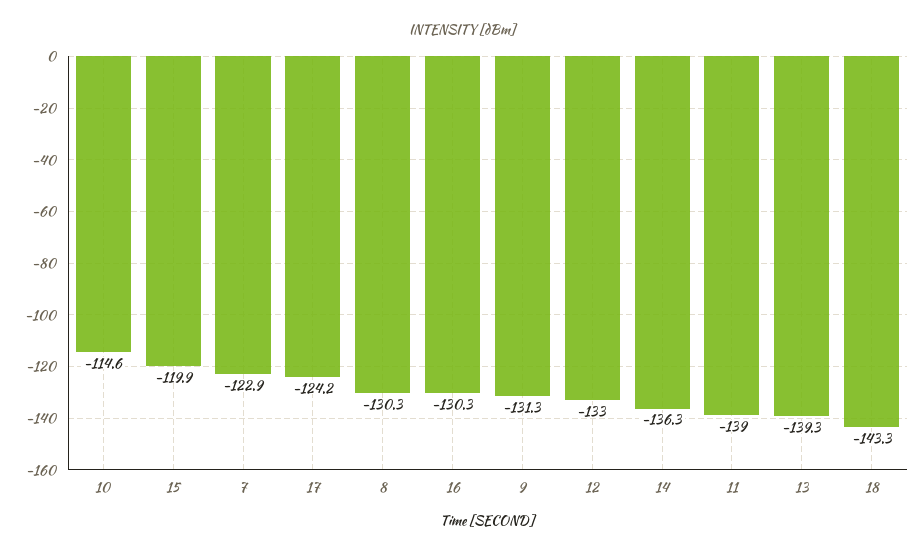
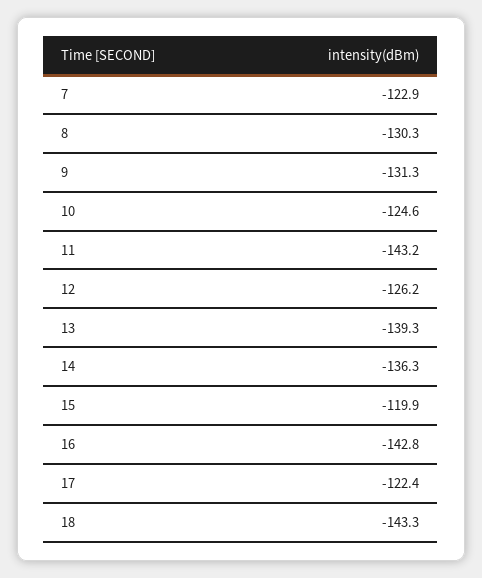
10: -114.6 -> -124.6
17: -124.2 -> -122.4
16: -130.3 -> -142.8
12: -133 -> -126.2
11: -139 -> -143.2

